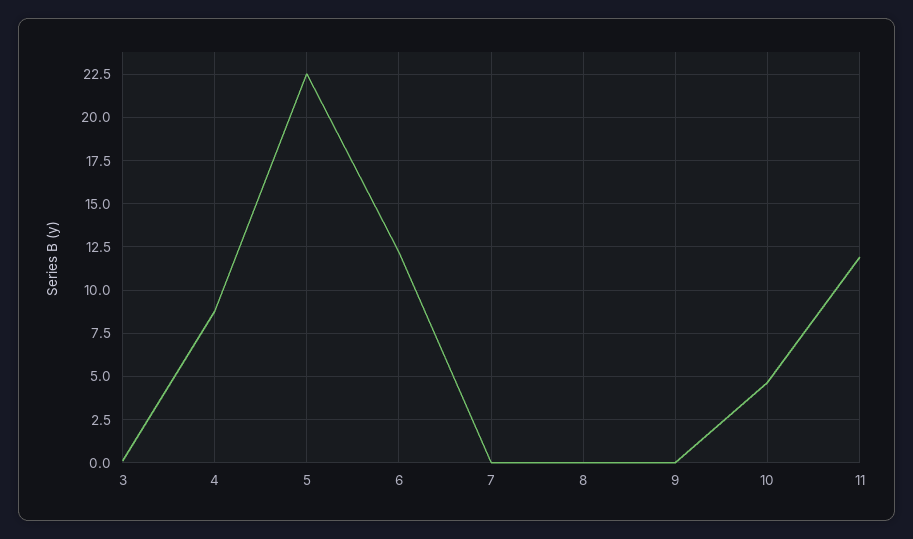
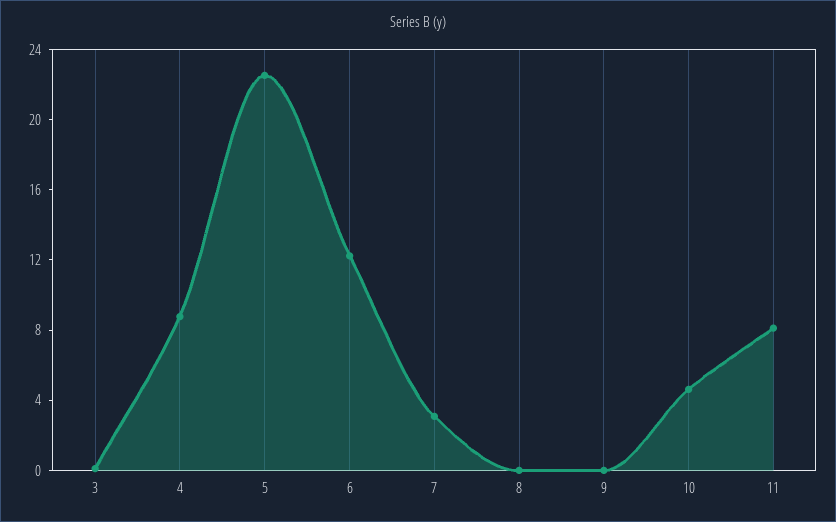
7: 0 -> 3
11: 12 -> 8

